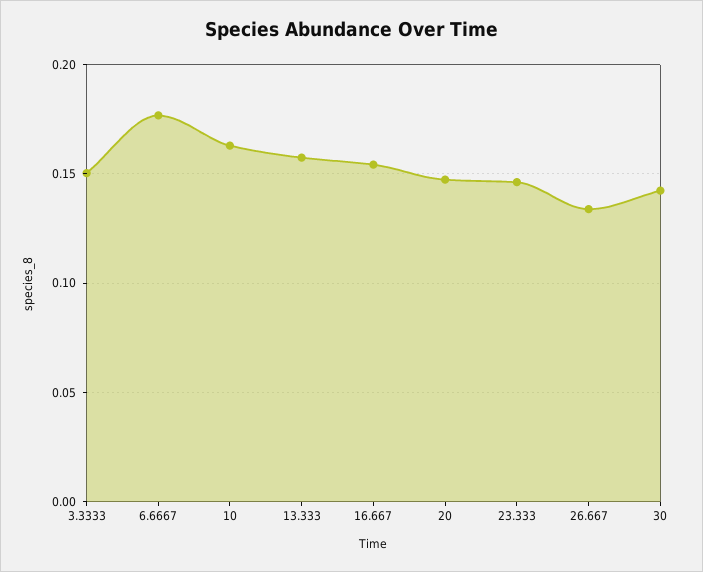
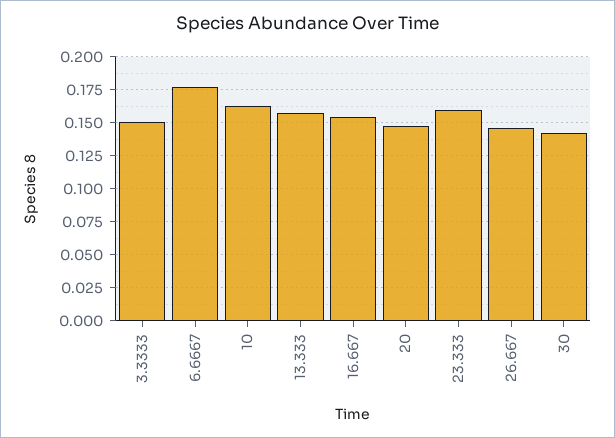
23.333: 0.145 -> 0.16
26.667: 0.135 -> 0.145

